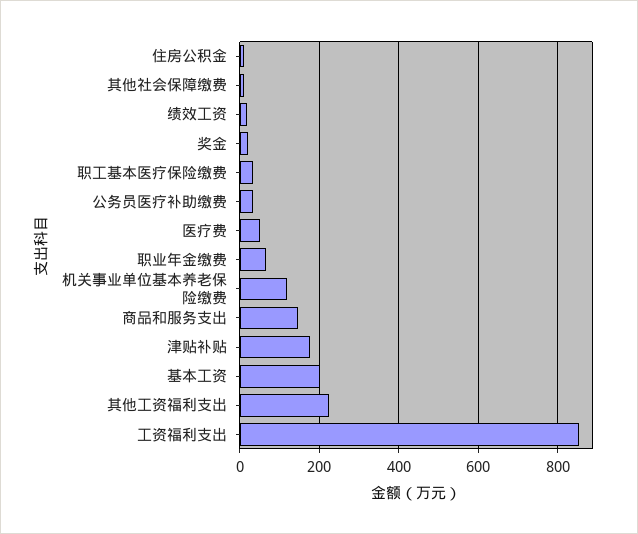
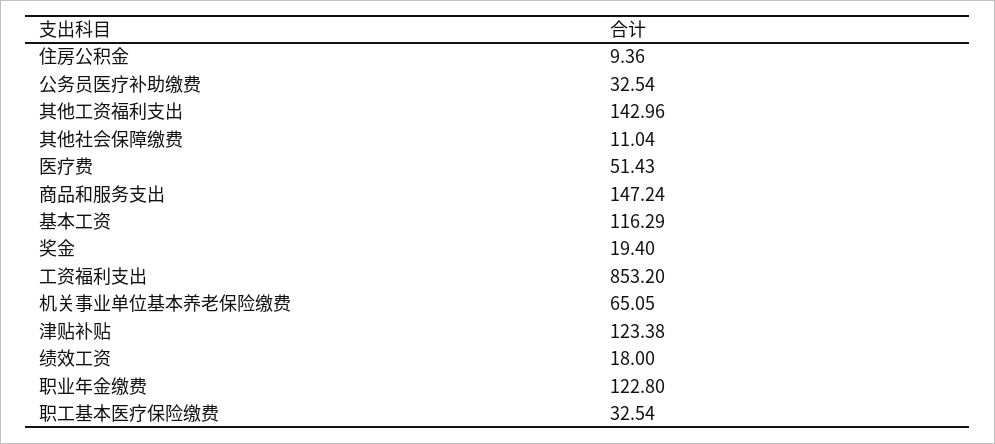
职业年金缴费: 60 -> 122.8
机关事业单位基本养老保险缴费: 120 -> 65.05
津贴补贴: 180 -> 123.38
基本工资: 200 -> 116.29
其他工资福利支出: 220 -> 142.96

